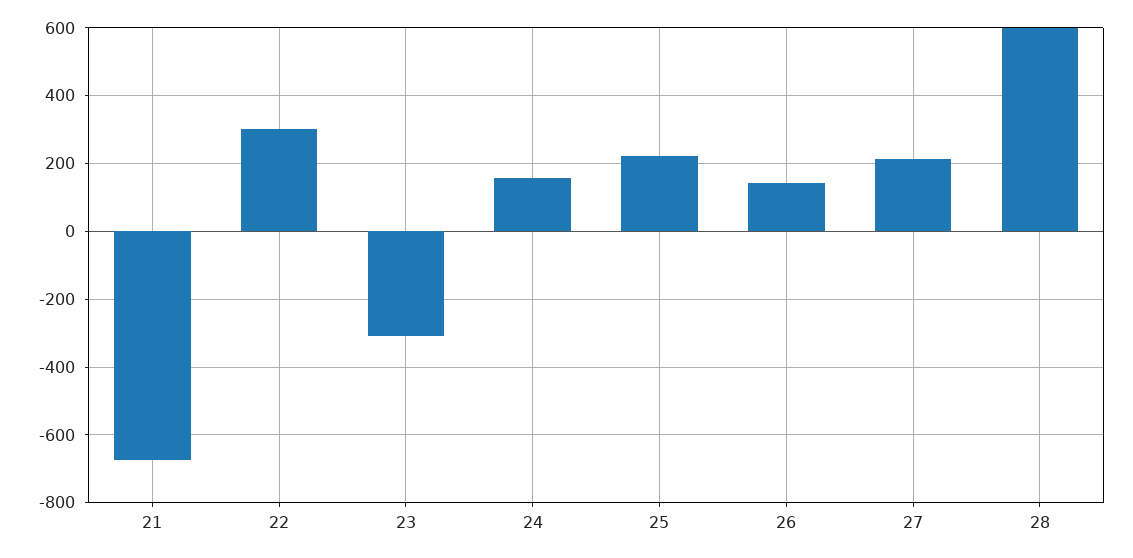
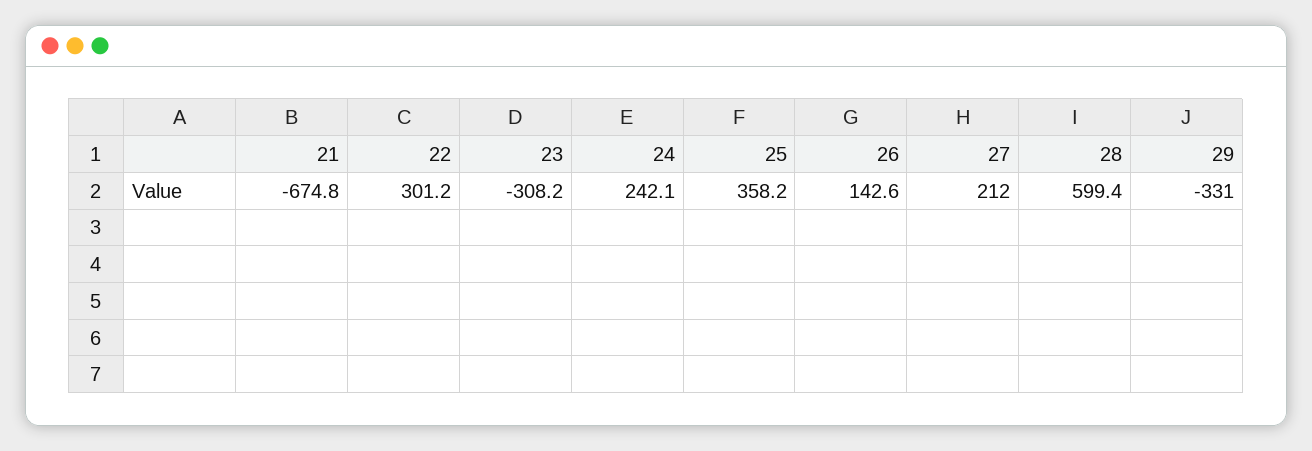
24: 160 -> 242.1
25: 220 -> 358.2
29: none -> -331

